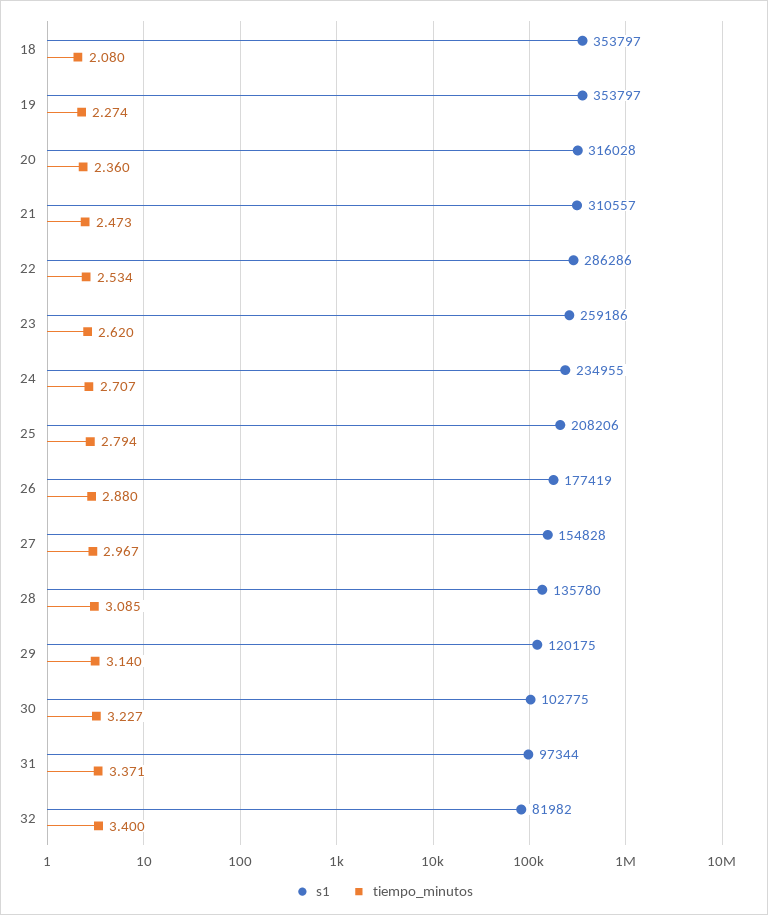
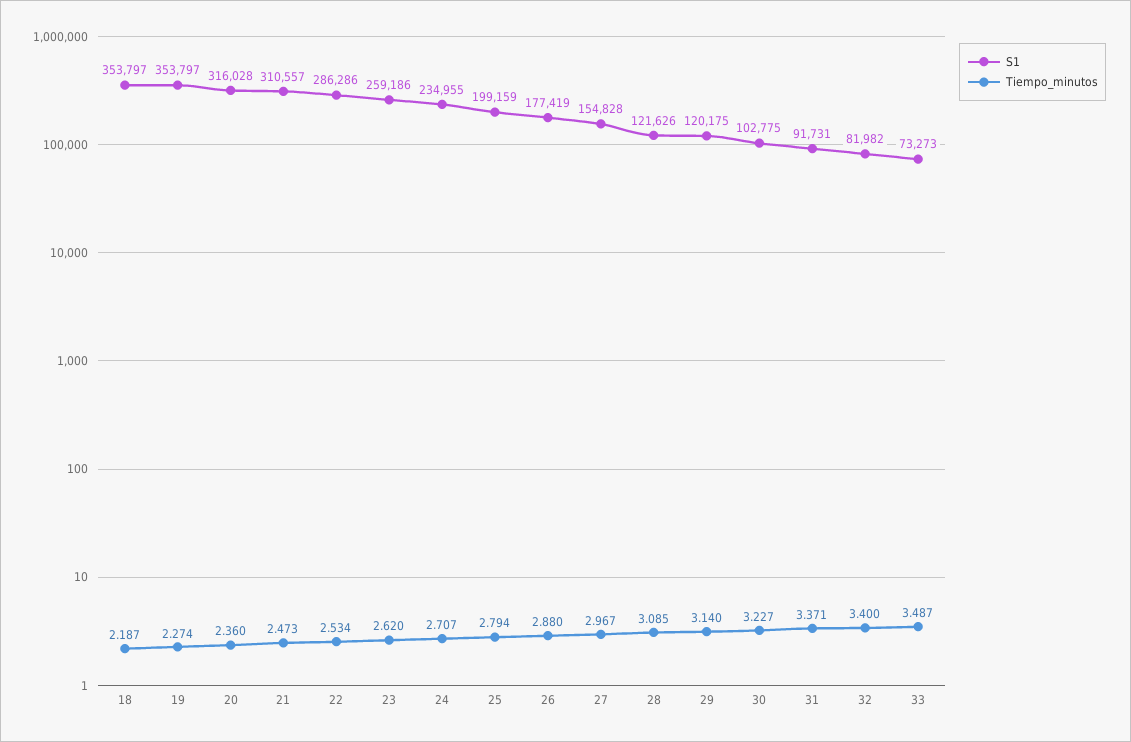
tiempo_minutos, 18: 2.08 -> 2.187
s1, 25: 208206 -> 199159
s1, 28: 135780 -> 121626
s1, 31: 97344 -> 91731
s1, 33: none -> 73273
tiempo_minutos, 33: none -> 3.487

